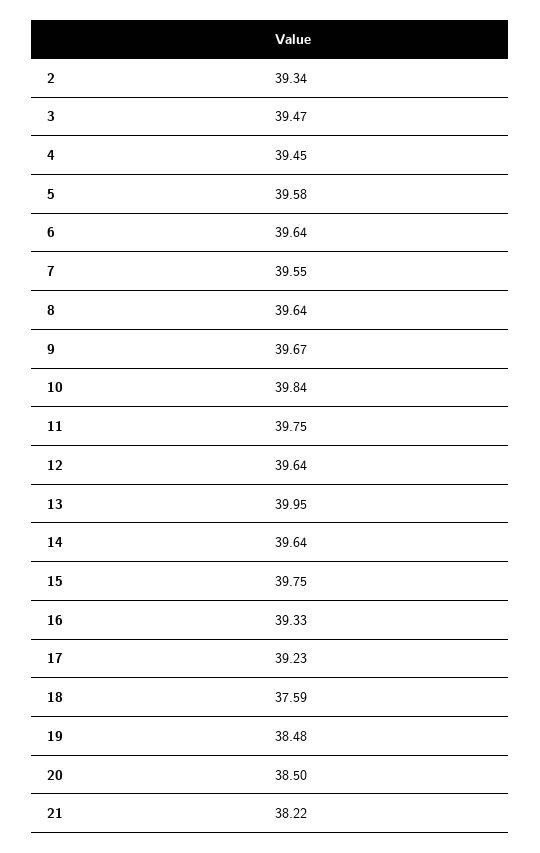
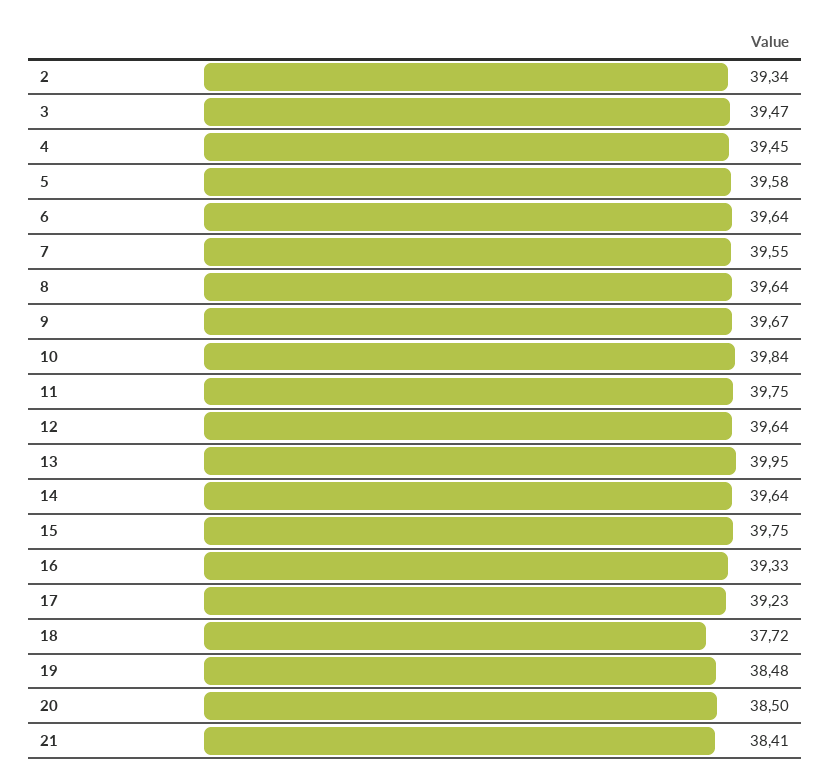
18: 37.59 -> 37.72
21: 38.22 -> 38.41

